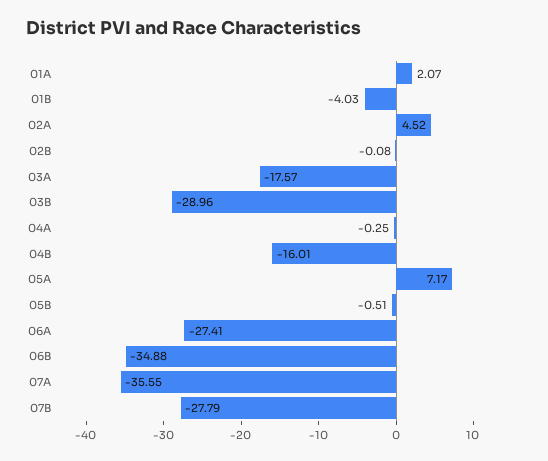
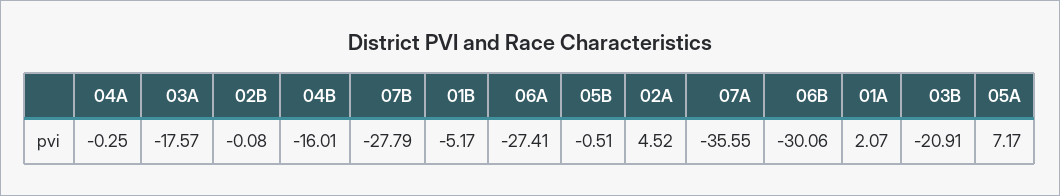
01B: -4.03 -> -5.17
03B: -28.96 -> -20.91
06B: -34.88 -> -30.06

